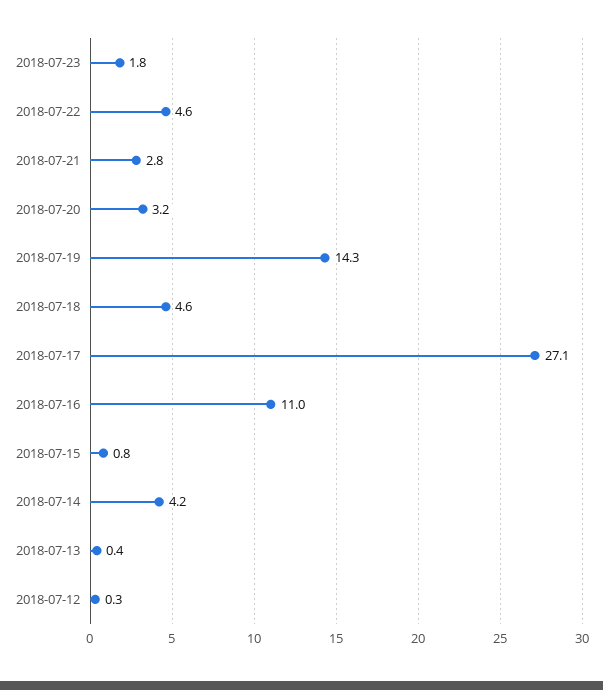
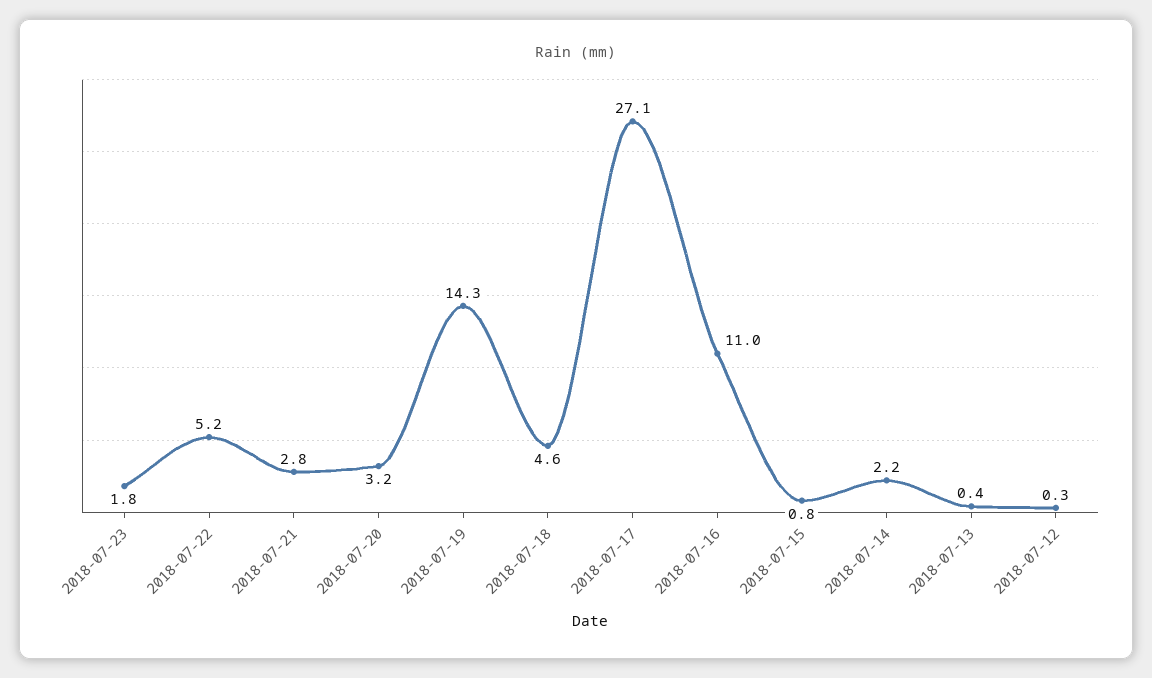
2018-07-22: 4.6 -> 5.2
2018-07-14: 4.2 -> 2.2

